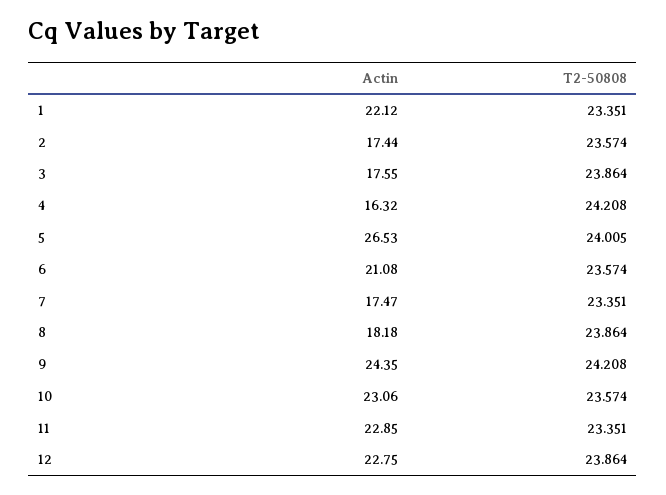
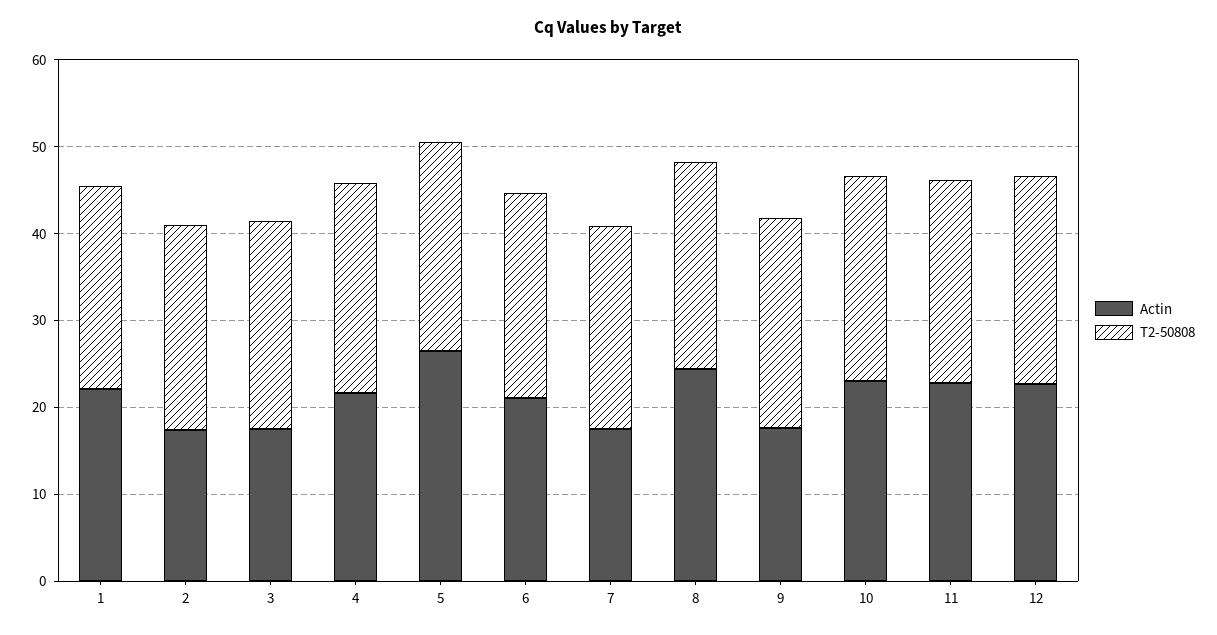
Actin, 4: 16.32 -> 22
Actin, 8: 18.18 -> 24
Actin, 9: 24.35 -> 18

